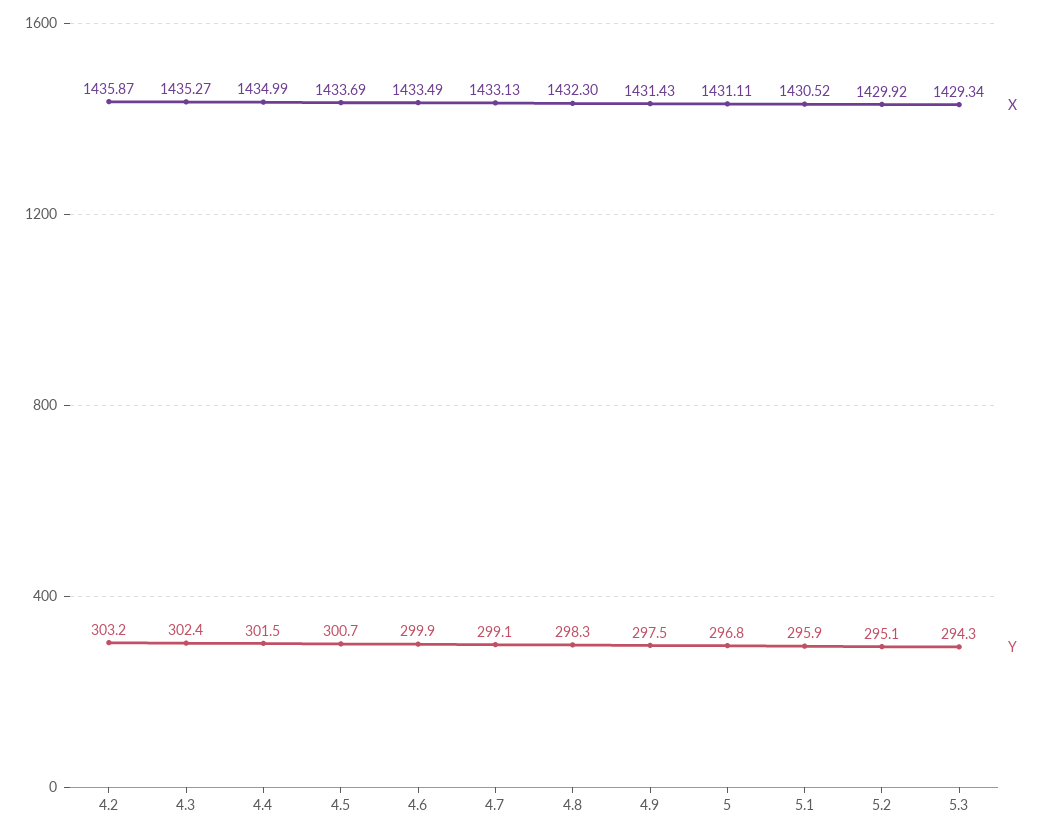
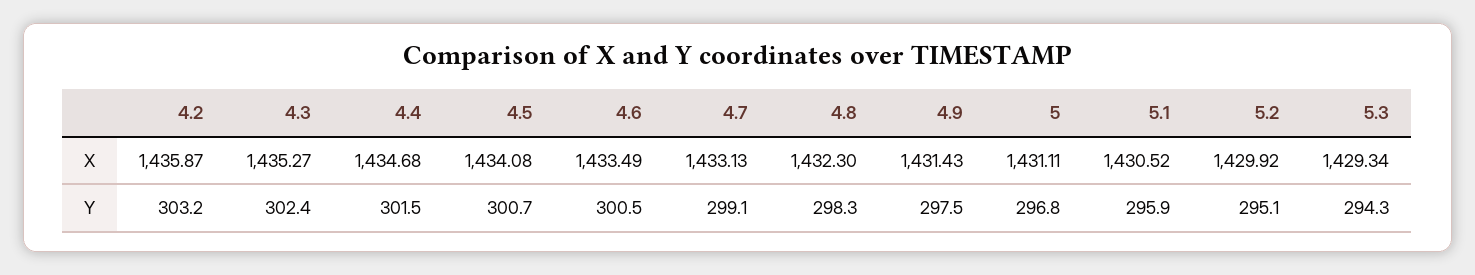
X, 4.4: 1434.99 -> 1434.68
X, 4.5: 1433.69 -> 1434.08
Y, 4.6: 299.9 -> 300.5

